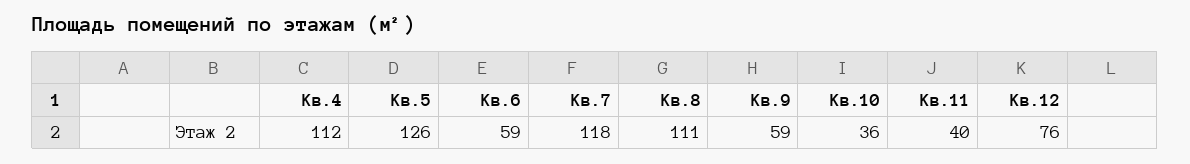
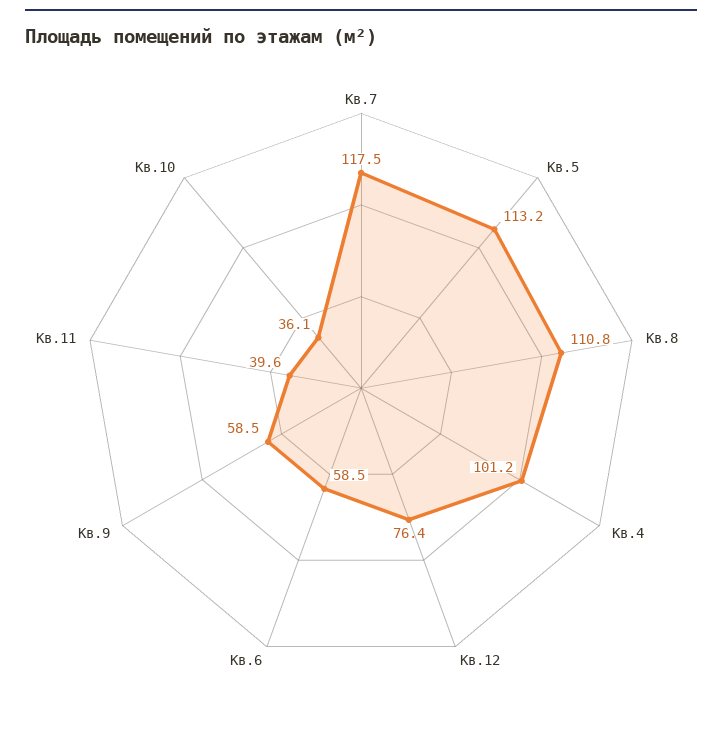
Кв.4: 112 -> 101.2
Кв.5: 126 -> 113.2

